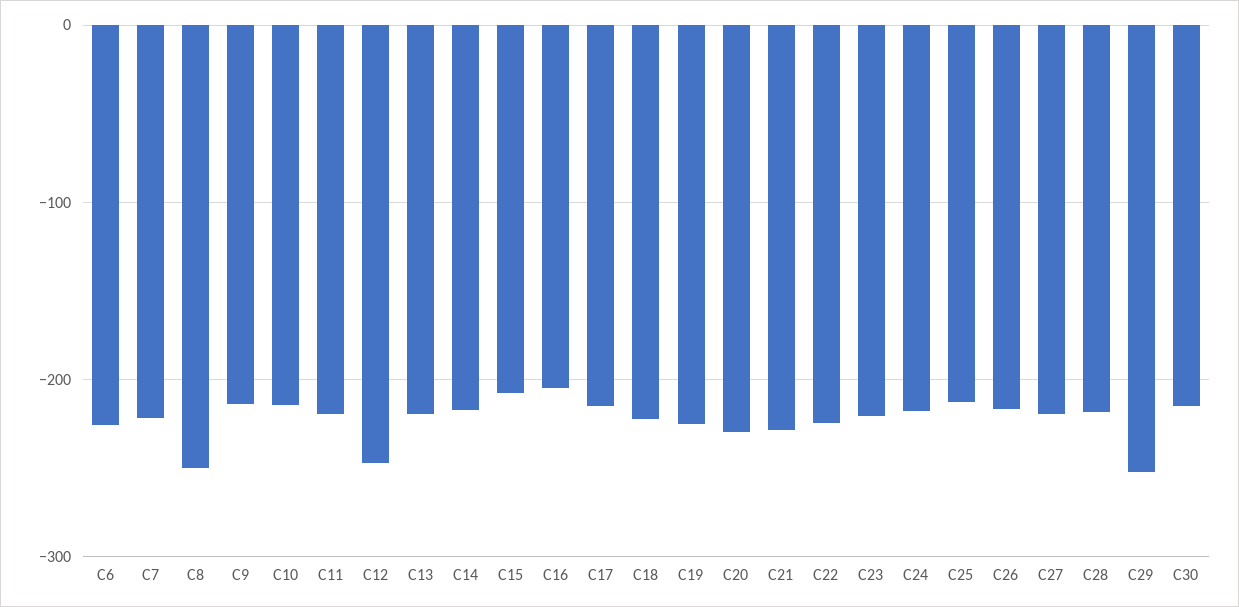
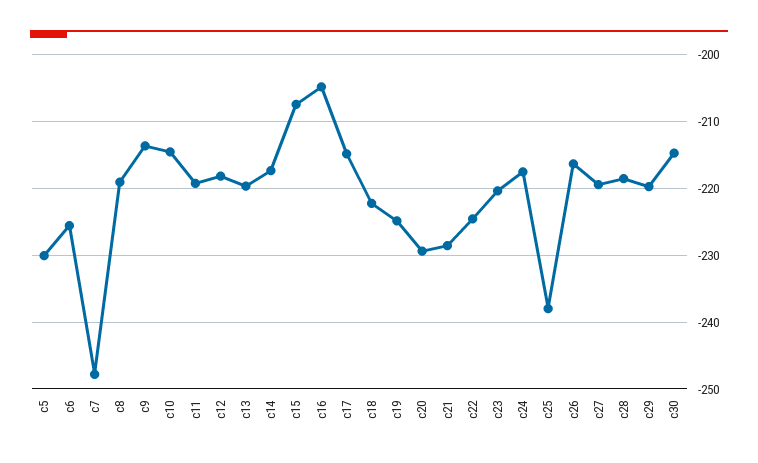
C7: -220 -> -248
C8: -250 -> -219
C12: -250 -> -218
C25: -210 -> -238
C29: -250 -> -220
c5: none -> -230

